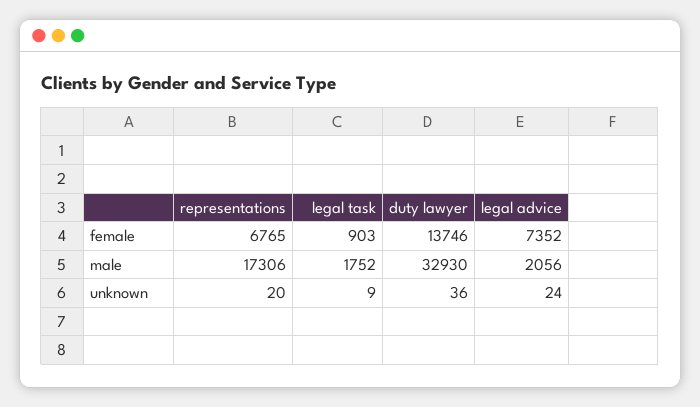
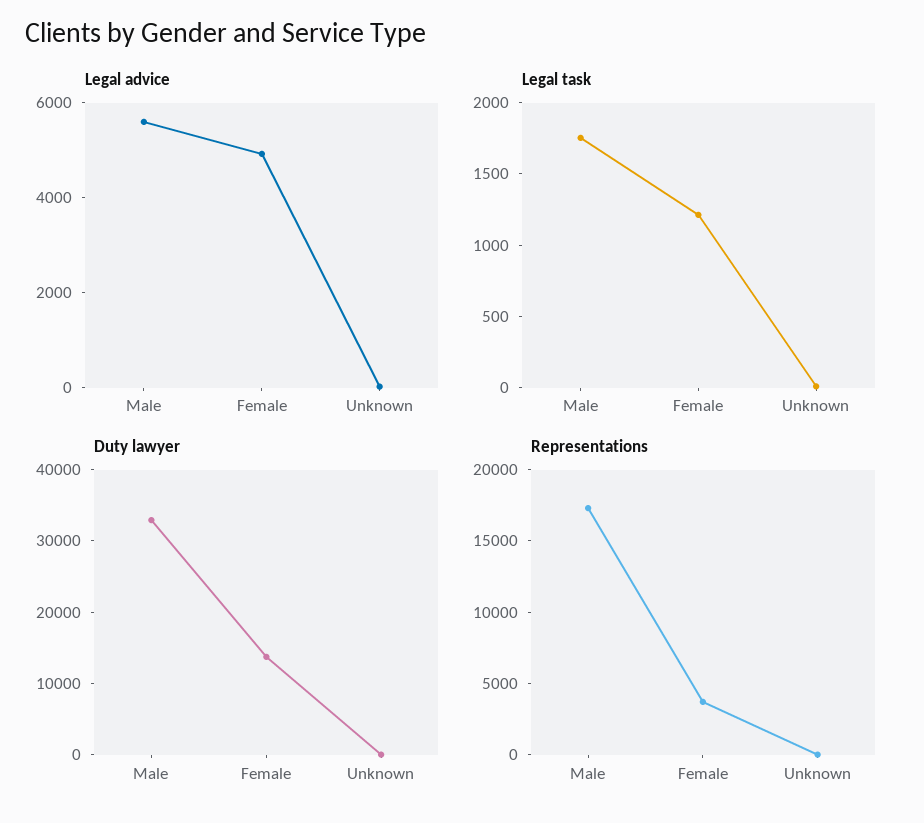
representations, female: 6765 -> 4000
legal task, female: 903 -> 1200
legal advice, female: 7352 -> 5000
legal advice, male: 2056 -> 5500

